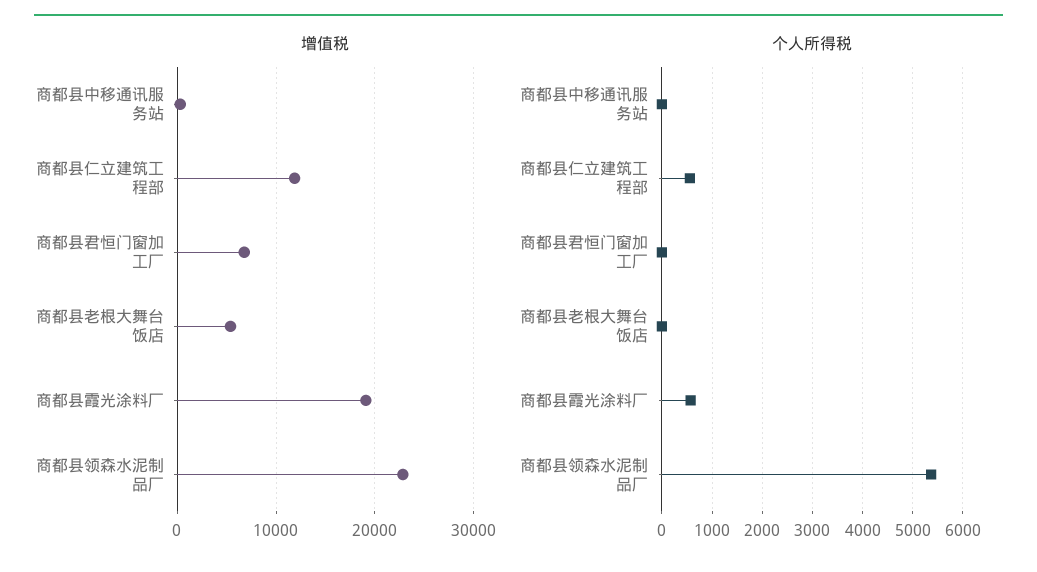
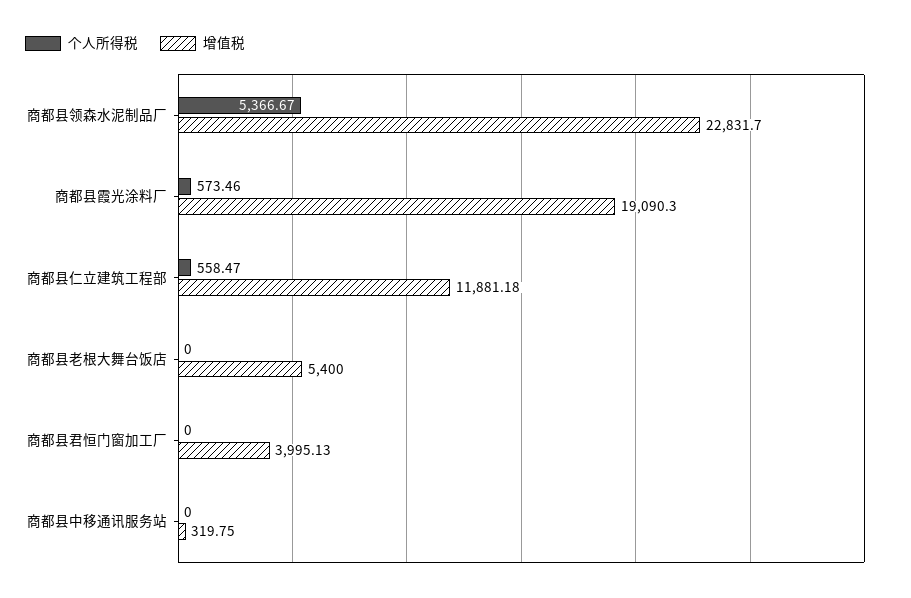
增值税, 商都县君恒门窗加工厂: 7000 -> 3995.13

